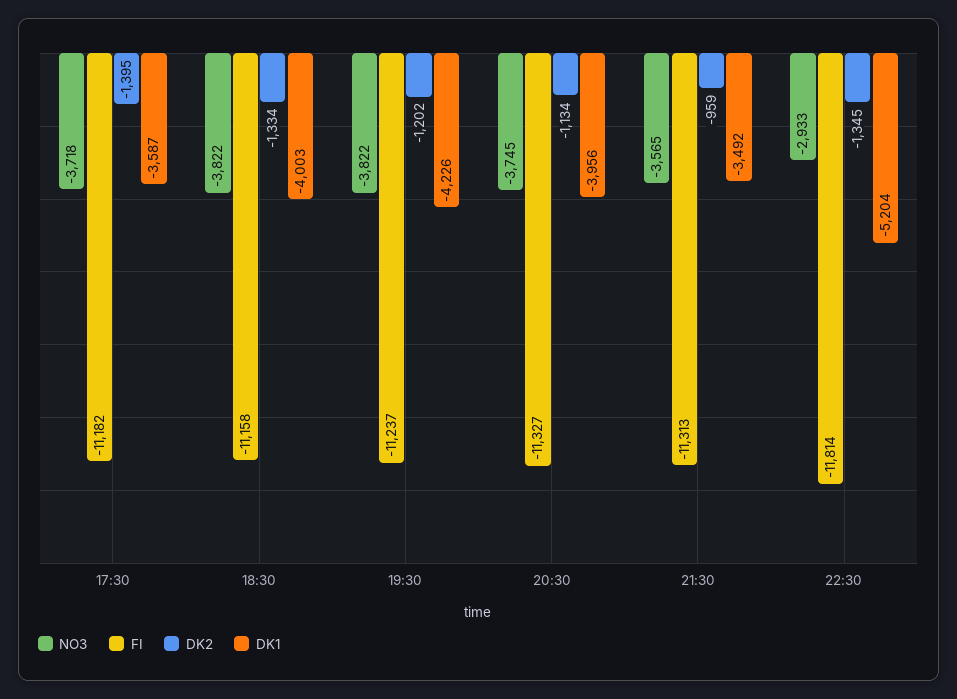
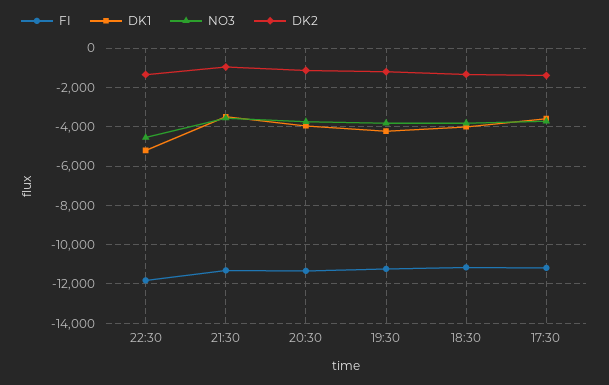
NO3, 22:30: -2933 -> -4500

